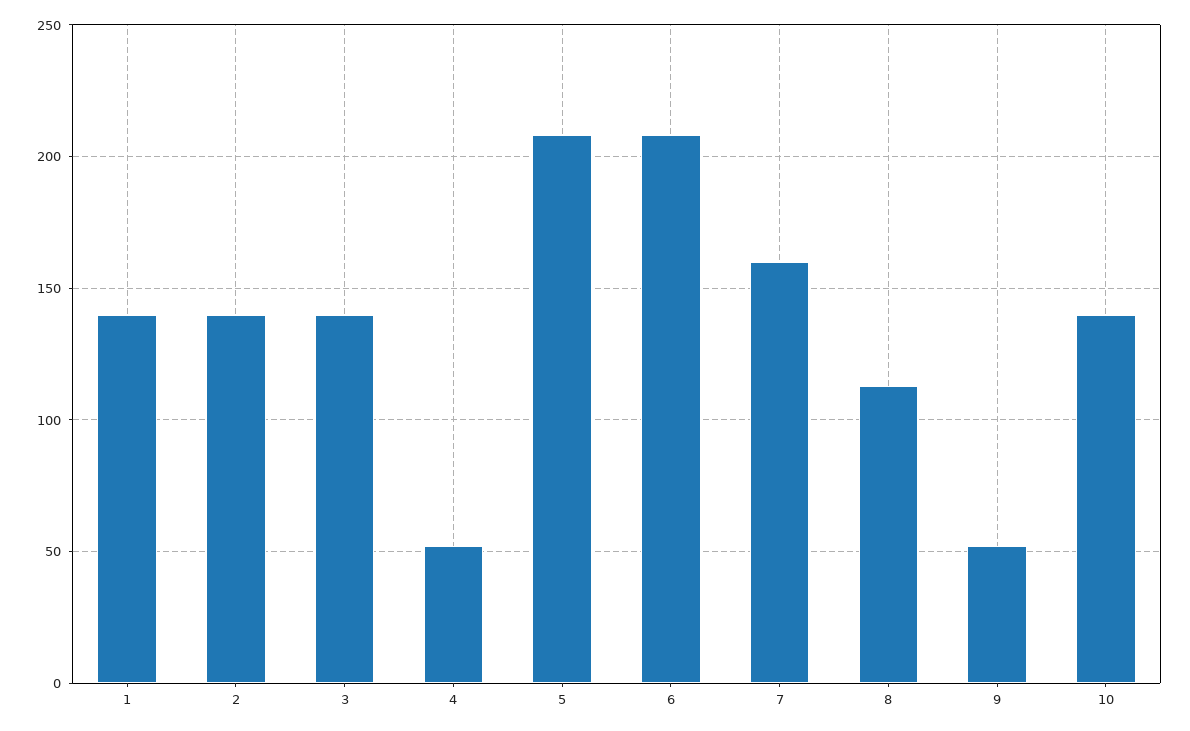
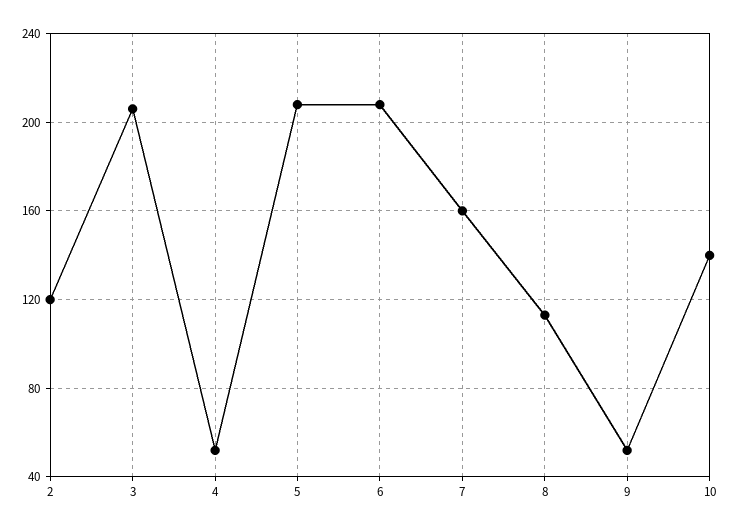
1: 140 -> none
2: 140 -> 120
3: 140 -> 205

